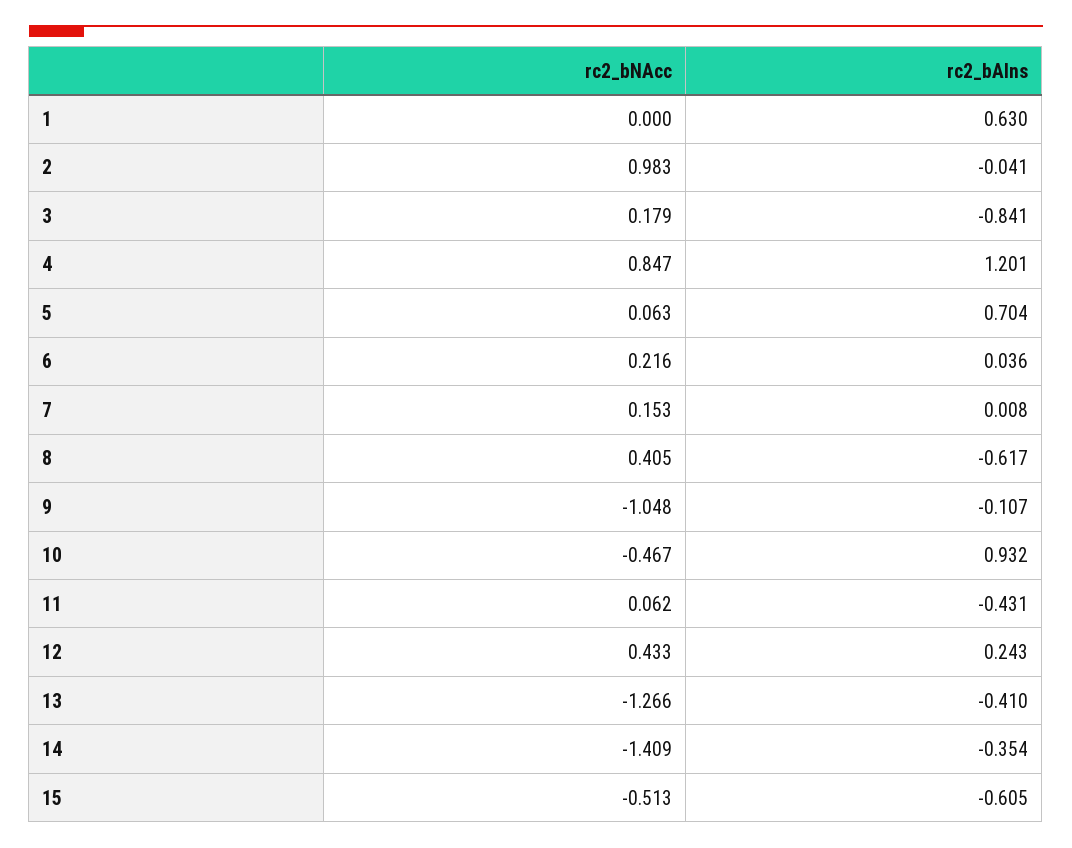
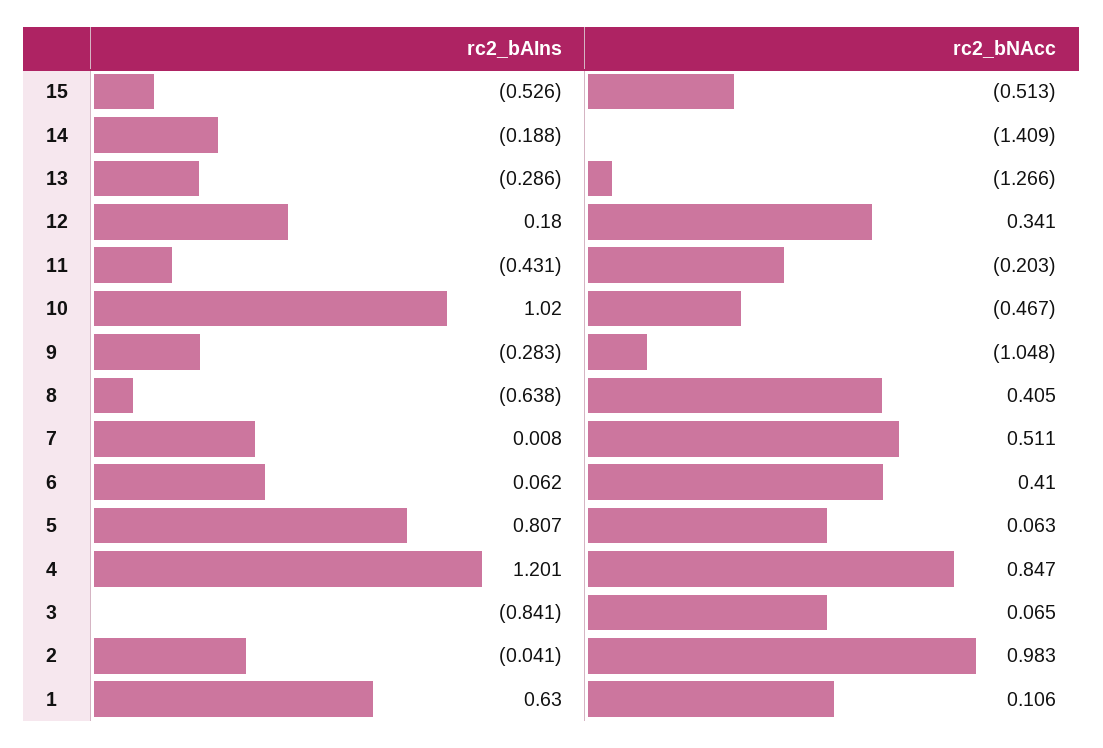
rc2_bNAcc, 1: 0 -> 0.106
rc2_bNAcc, 3: 0.179 -> 0.065
rc2_bAIns, 5: 0.704 -> 0.807
rc2_bNAcc, 6: 0.216 -> 0.41
rc2_bAIns, 6: 0.036 -> 0.062
rc2_bNAcc, 7: 0.153 -> 0.511
rc2_bAIns, 8: -0.617 -> -0.638
rc2_bAIns, 9: -0.107 -> -0.283
rc2_bAIns, 10: 0.932 -> 1.02
rc2_bNAcc, 11: 0.062 -> -0.203
rc2_bNAcc, 12: 0.433 -> 0.341
rc2_bAIns, 12: 0.243 -> 0.18
rc2_bAIns, 13: -0.41 -> -0.286
rc2_bAIns, 14: -0.354 -> -0.188
rc2_bAIns, 15: -0.605 -> -0.526

